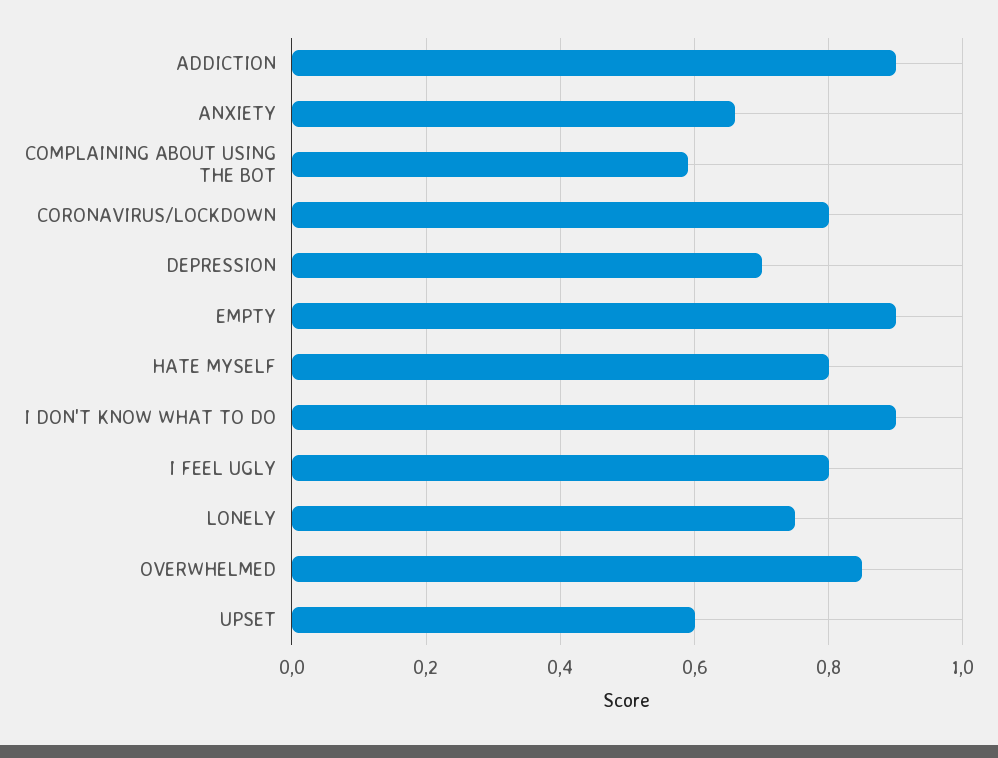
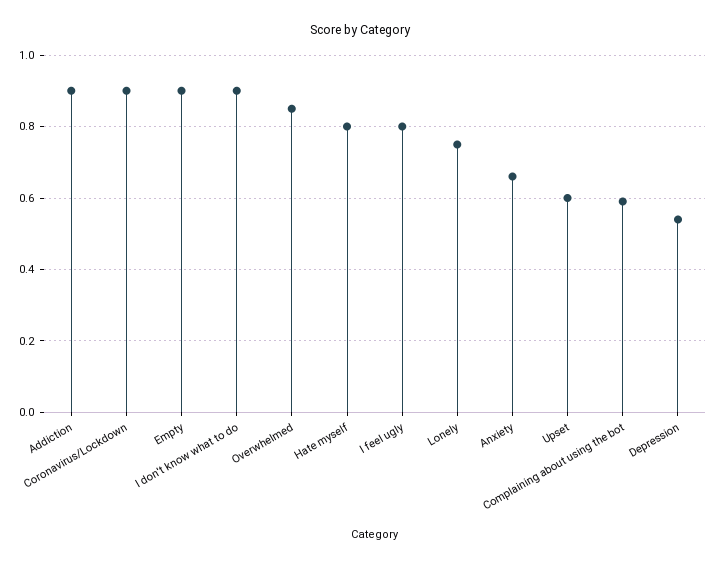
CORONAVIRUS/LOCKDOWN: 0.8 -> 0.9
DEPRESSION: 0.7 -> 0.55

